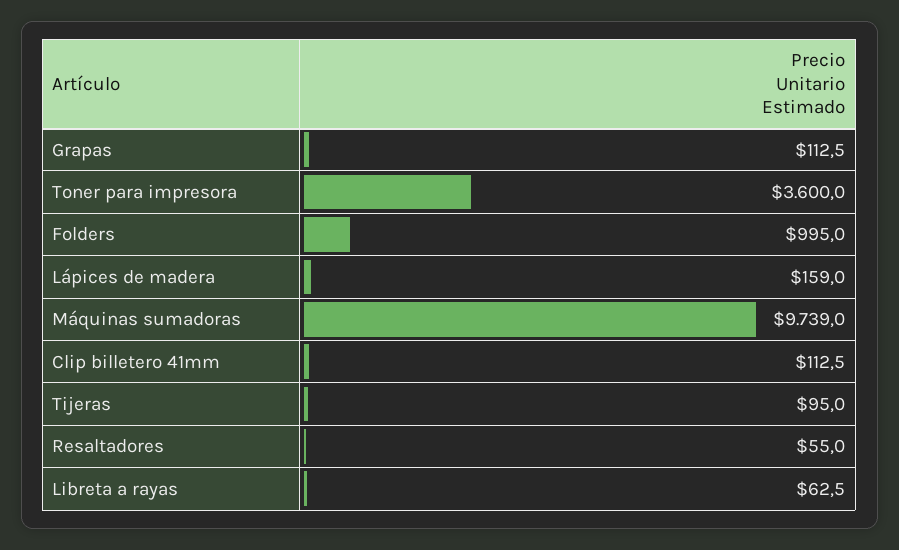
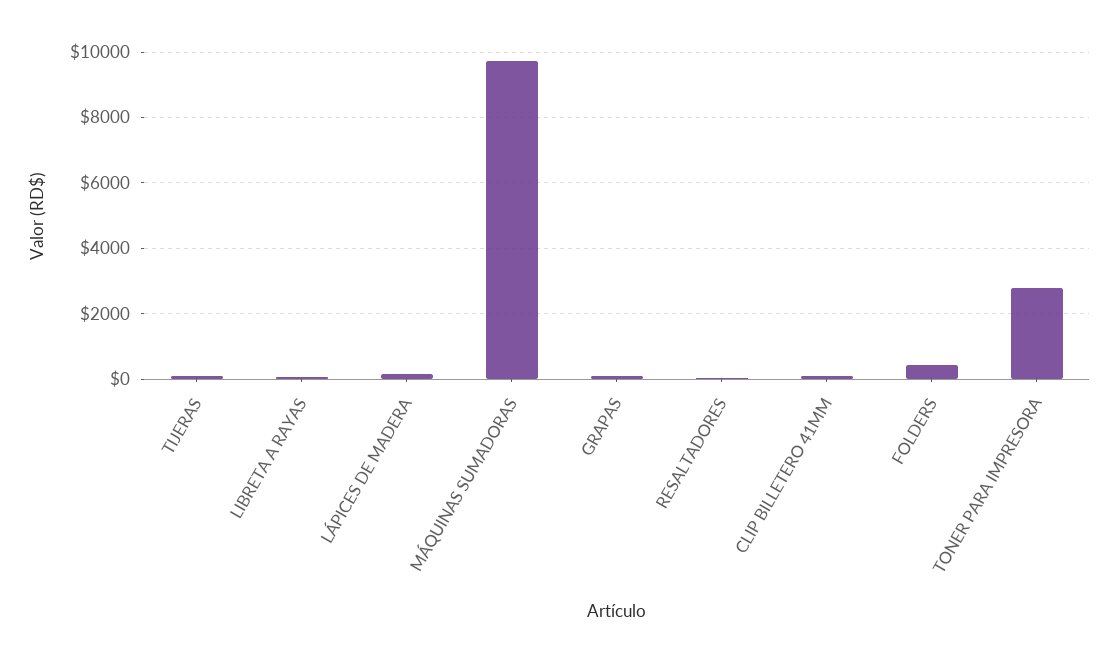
Toner para impresora: 3600 -> 2800
Folders: 995 -> 400

